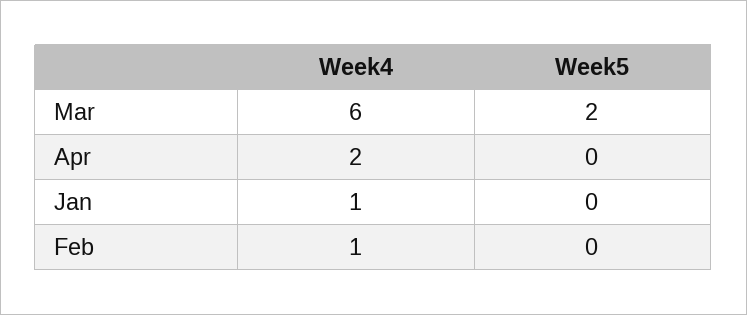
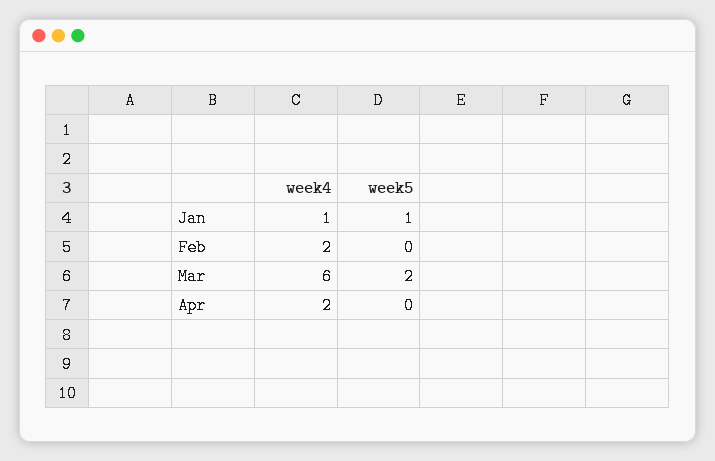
Week5, Jan: 0 -> 1
Week4, Feb: 1 -> 2

